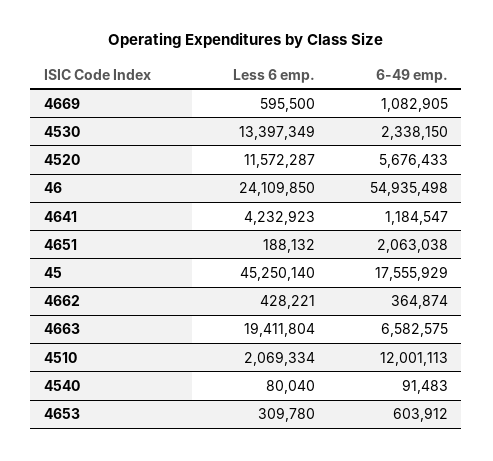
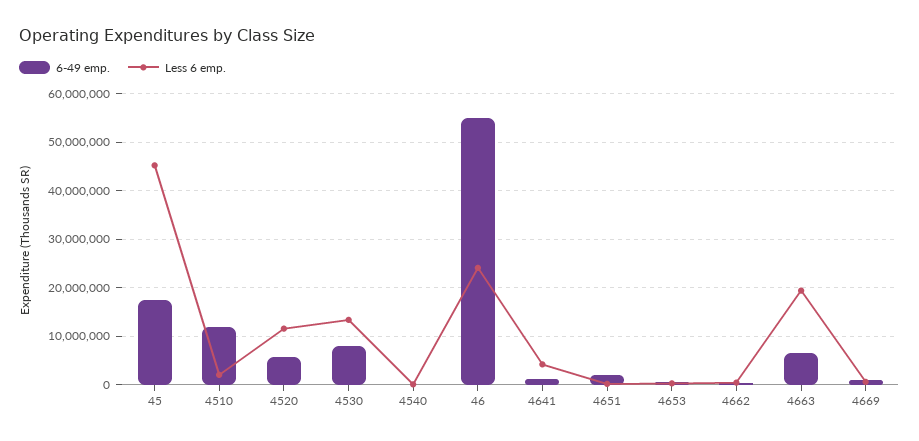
6-49 emp., 4530: 2338150 -> 8000000

